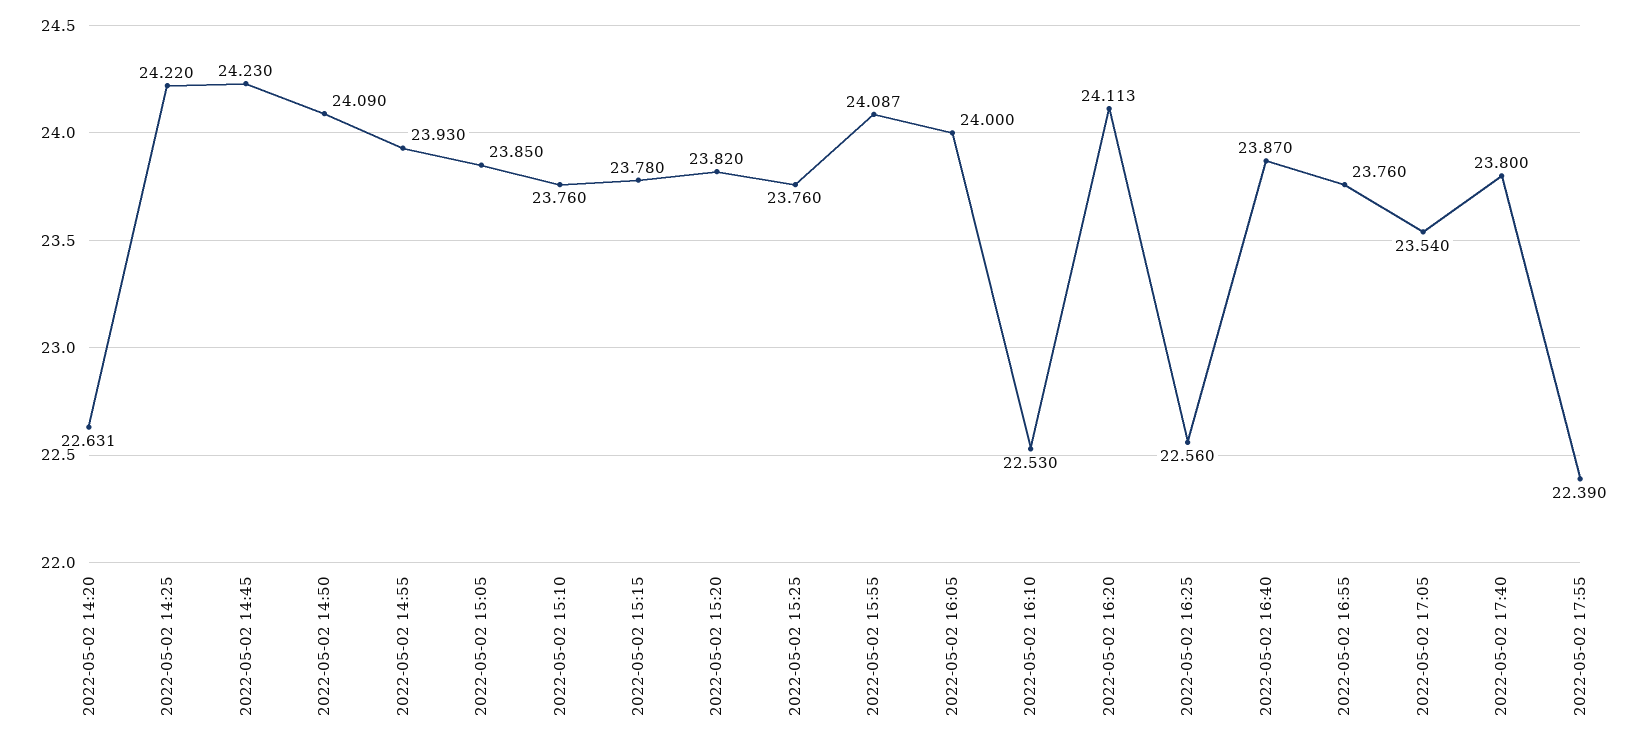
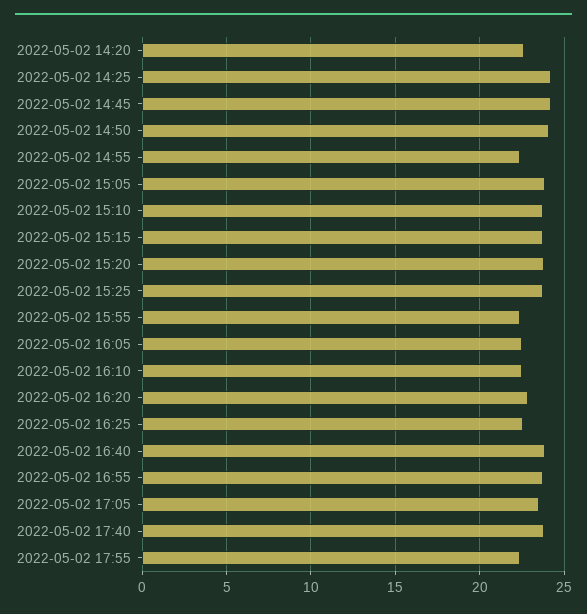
2022-05-02 14:55: 23.93 -> 22.5
2022-05-02 15:55: 24.087 -> 22.5
2022-05-02 16:05: 24 -> 22.5
2022-05-02 16:20: 24.113 -> 23

